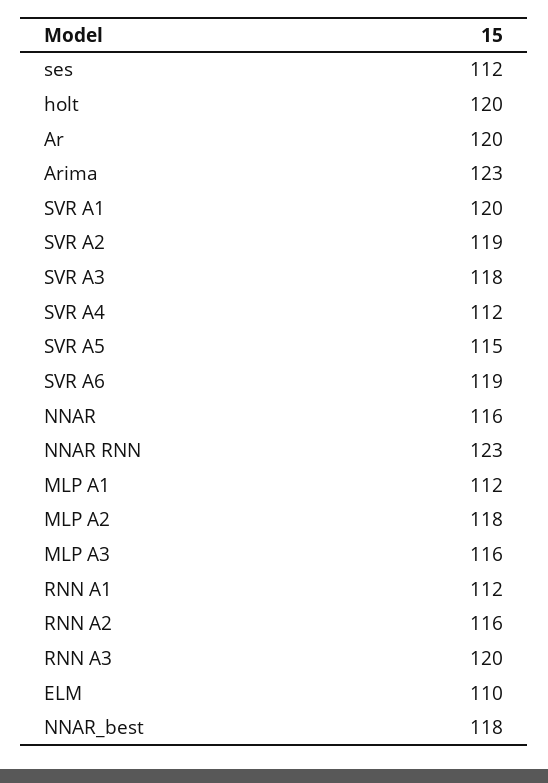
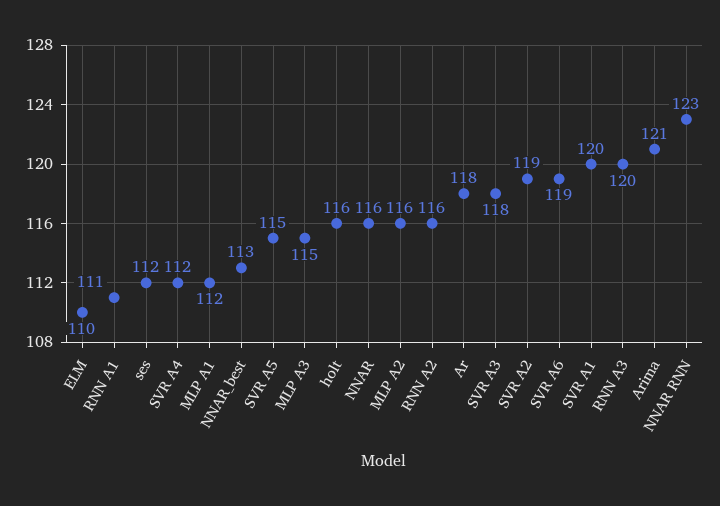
holt: 120 -> 116
Ar: 120 -> 118
Arima: 123 -> 121
MLP A2: 118 -> 116
MLP A3: 116 -> 115
RNN A1: 112 -> 111
NNAR_best: 118 -> 113

